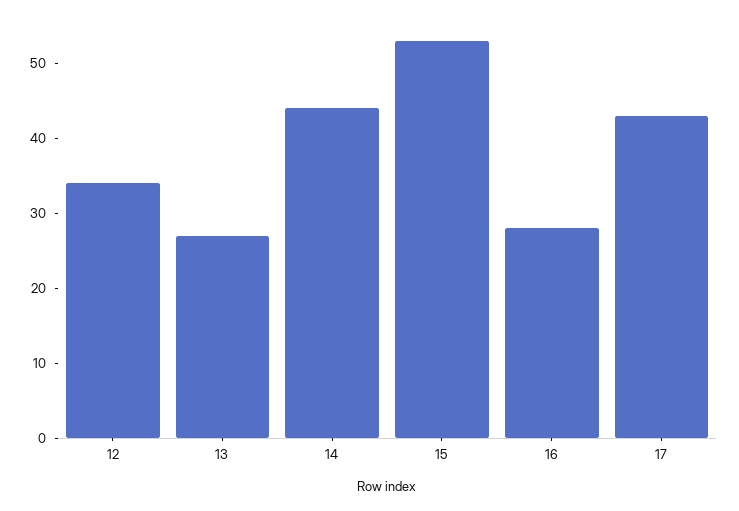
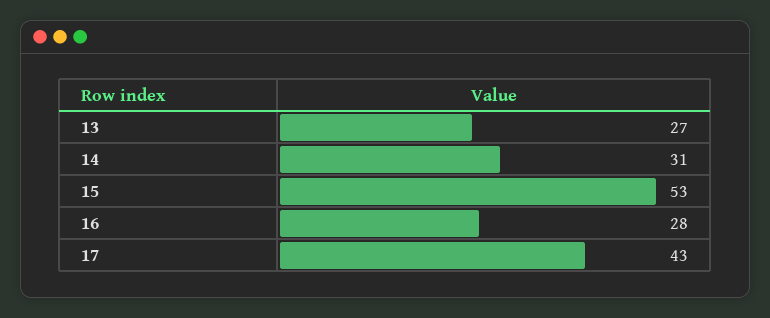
12: 35 -> none
14: 45 -> 31

